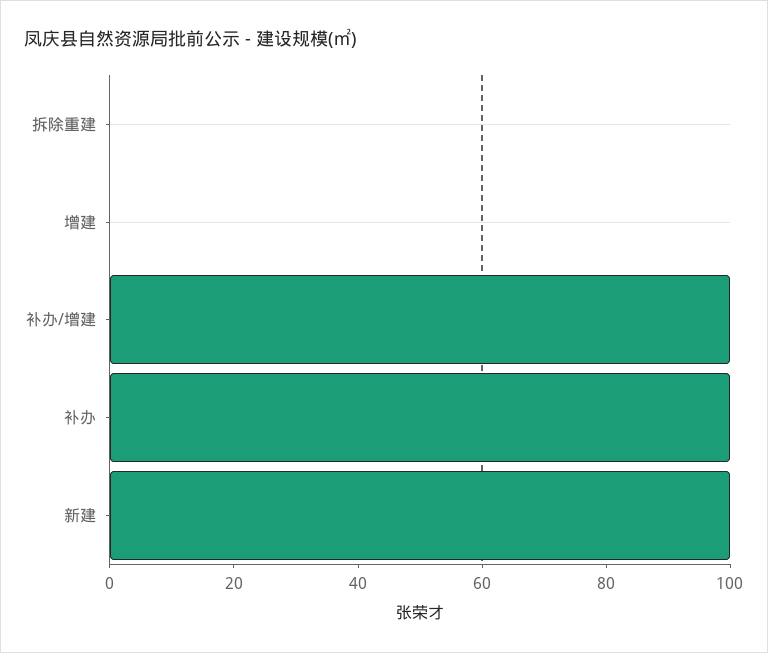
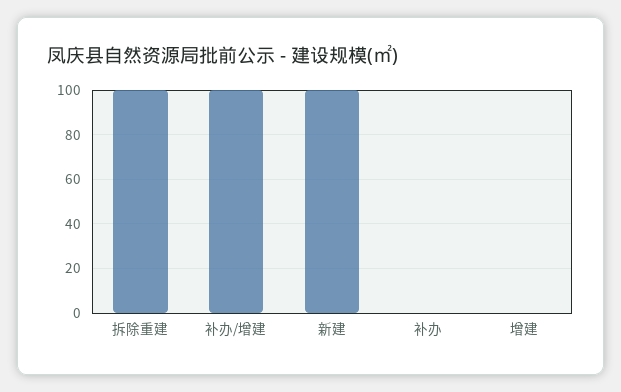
拆除重建: 0 -> 100
补办: 100 -> 0

